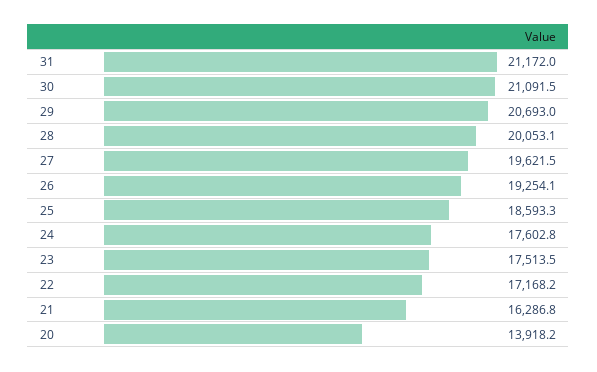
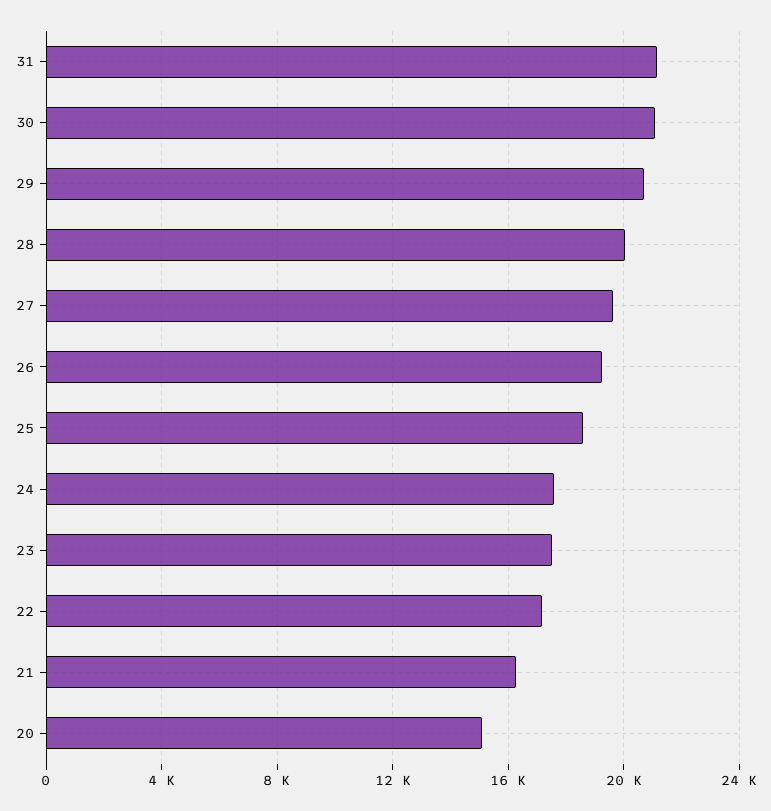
20: 13918.2 -> 15000

